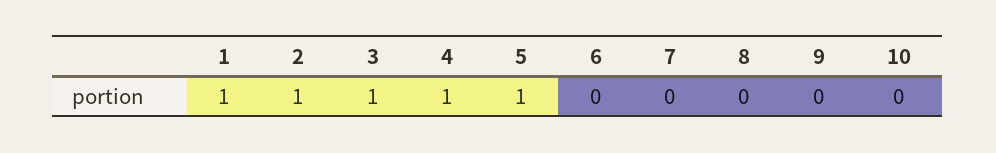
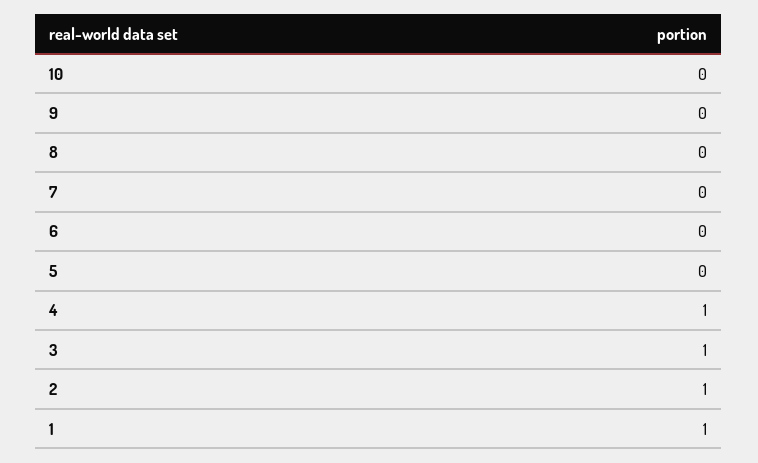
5: 1 -> 0

